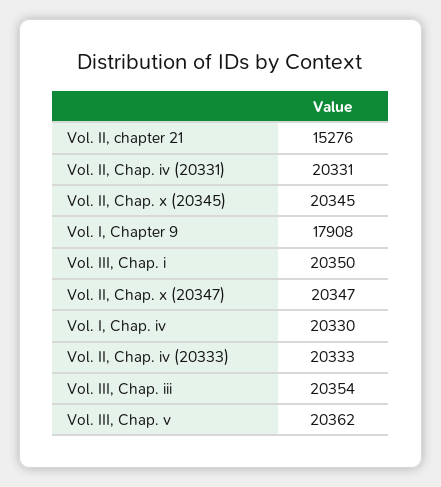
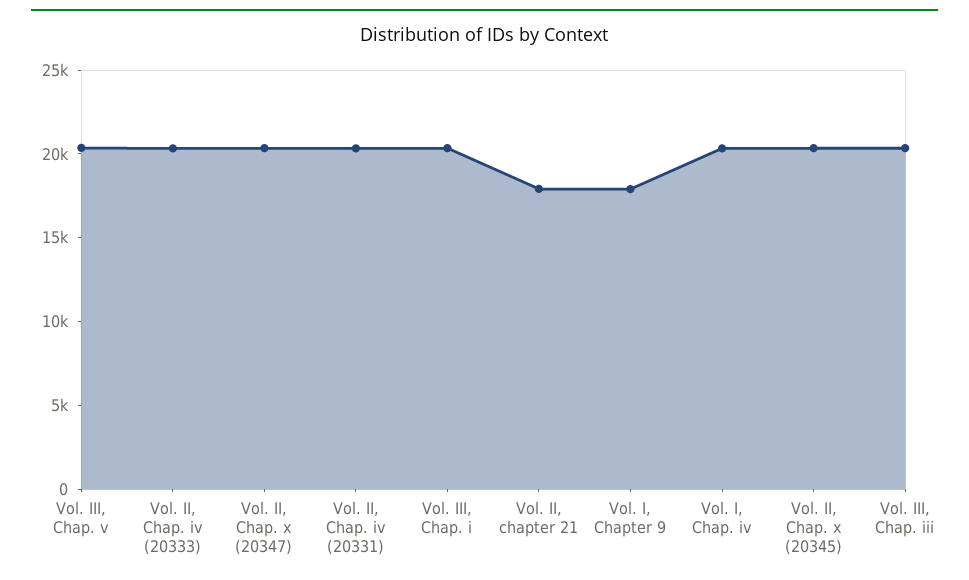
Vol. II, chapter 21: 15276 -> 18000

